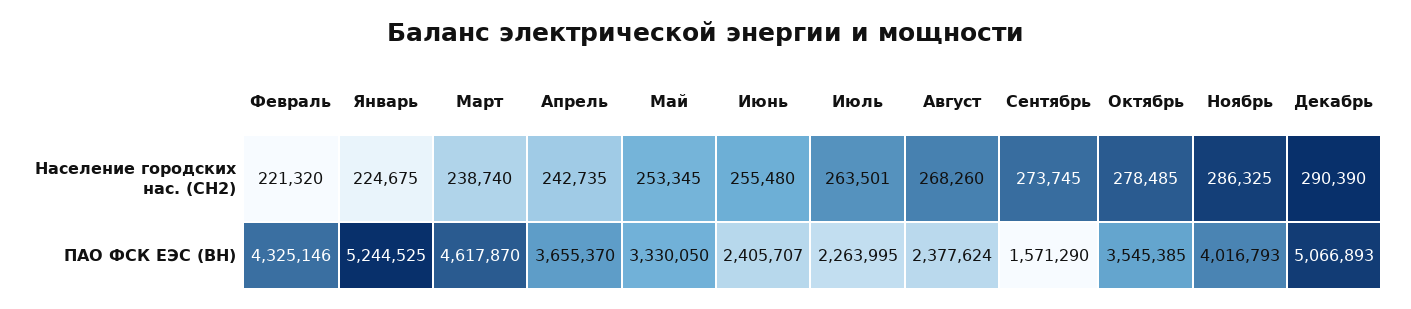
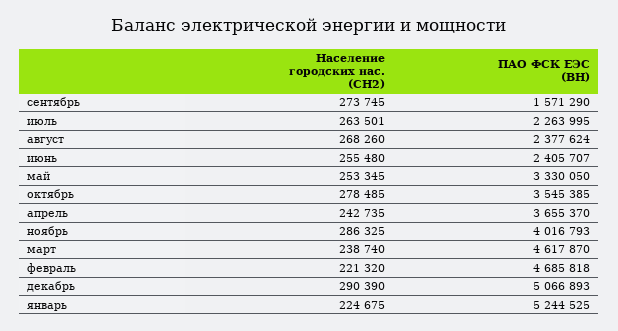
Февраль, ПАО ФСК ЕЭС (ВН): 4325146 -> 4685818

